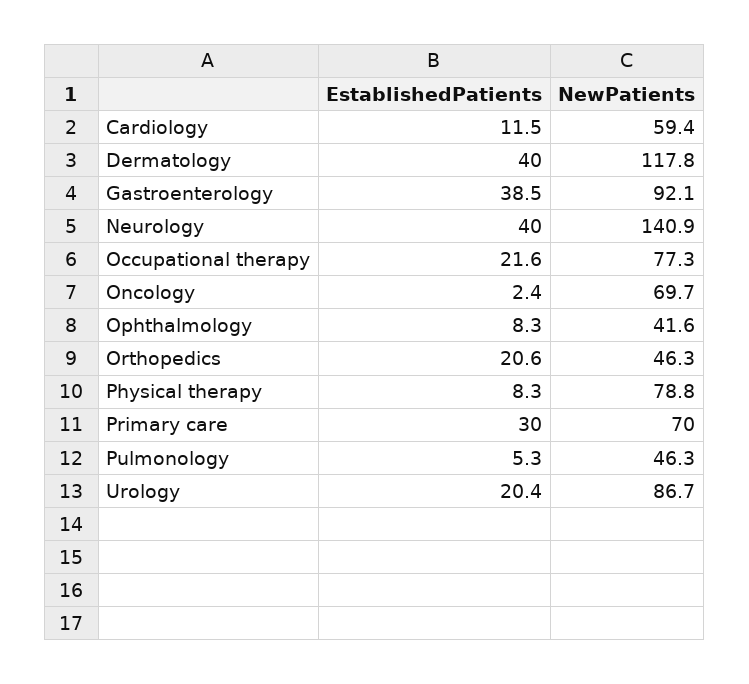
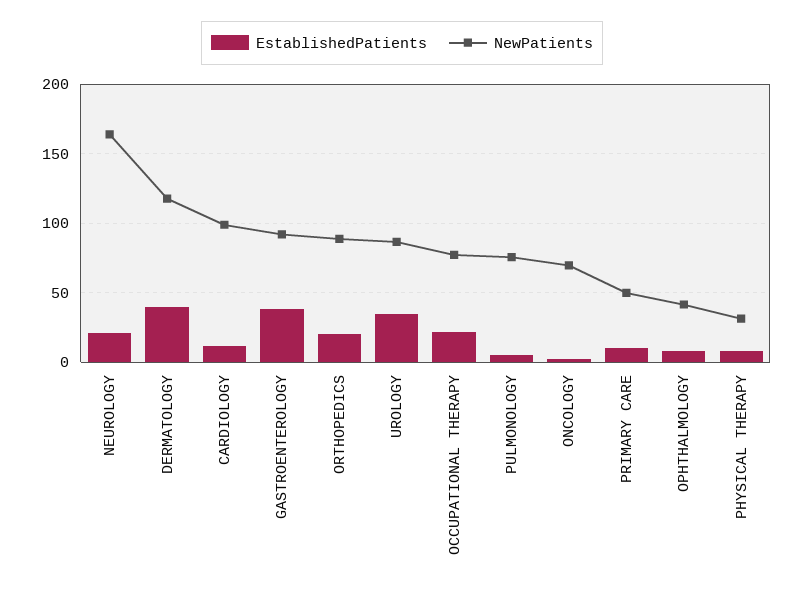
NewPatients, Cardiology: 59.4 -> 100
EstablishedPatients, Neurology: 40 -> 20
NewPatients, Neurology: 140.9 -> 165
NewPatients, Orthopedics: 46.3 -> 90
NewPatients, Physical therapy: 78.8 -> 30
EstablishedPatients, Primary care: 30 -> 10
NewPatients, Primary care: 70 -> 50
NewPatients, Pulmonology: 46.3 -> 75
EstablishedPatients, Urology: 20.4 -> 35

